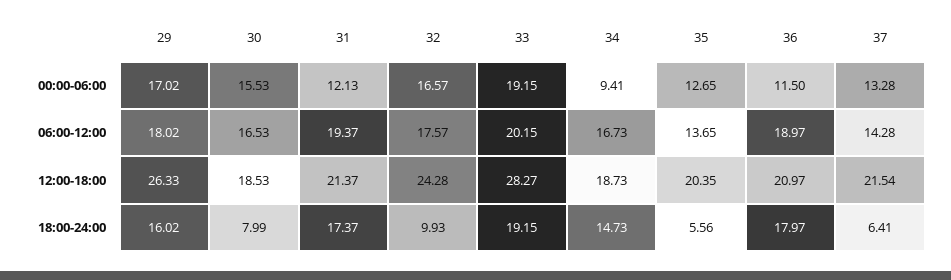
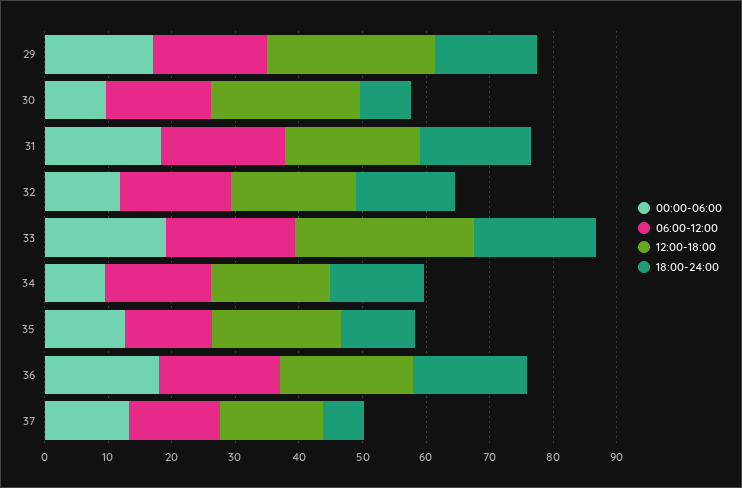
00:00-06:00, 30: 15.53 -> 10
00:00-06:00, 31: 12.13 -> 18
00:00-06:00, 32: 16.57 -> 12
00:00-06:00, 36: 11.5 -> 18
12:00-18:00, 30: 18.53 -> 24
12:00-18:00, 32: 24.28 -> 20
12:00-18:00, 37: 21.54 -> 16
18:00-24:00, 32: 9.93 -> 16
18:00-24:00, 35: 5.56 -> 12

